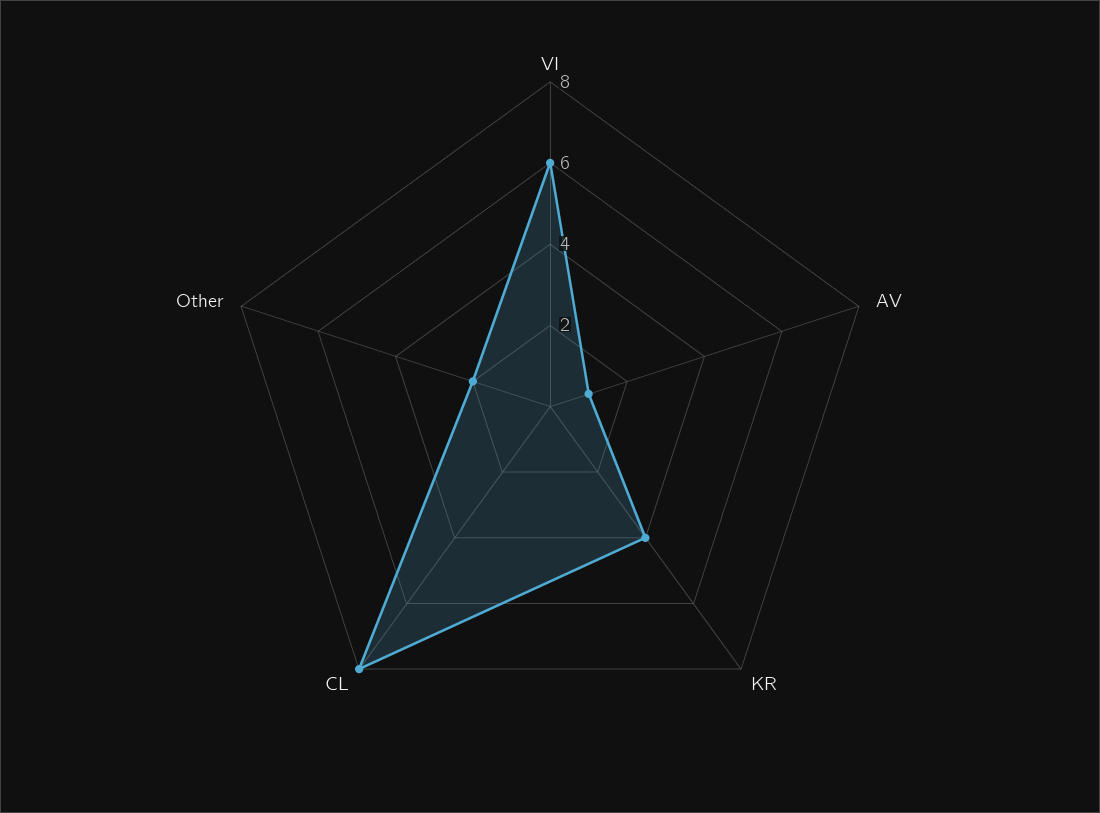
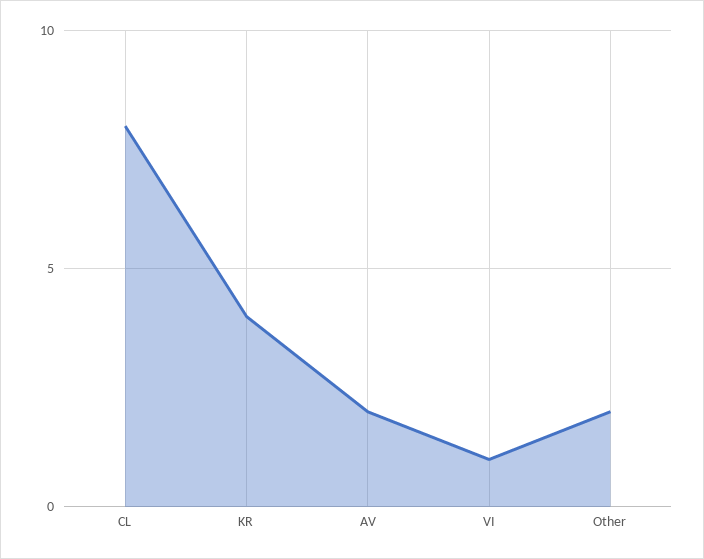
VI: 6 -> 1
AV: 1 -> 2

